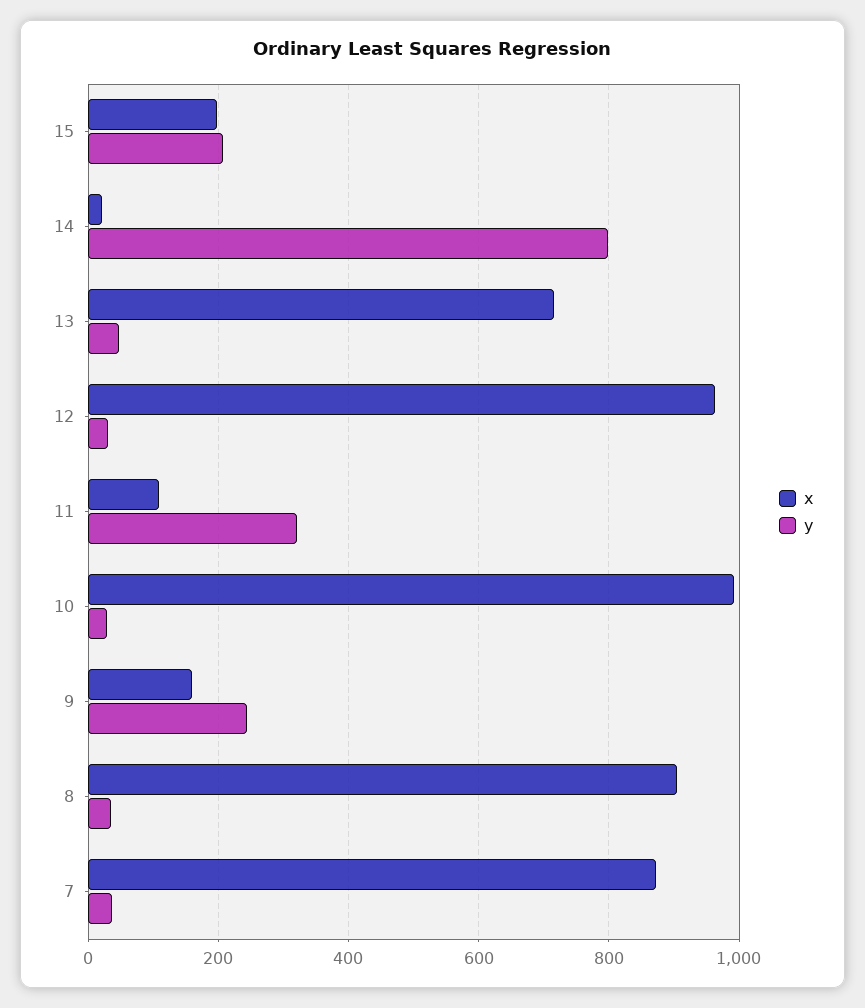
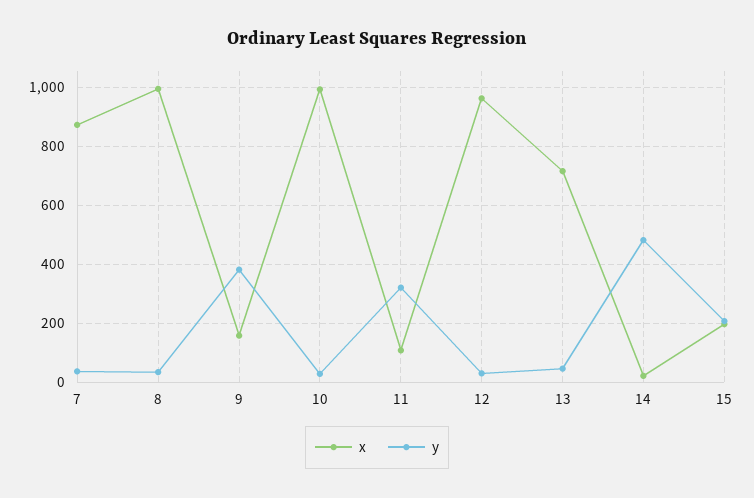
y, 14: 800 -> 475
y, 9: 240 -> 375
x, 8: 900 -> 1000

